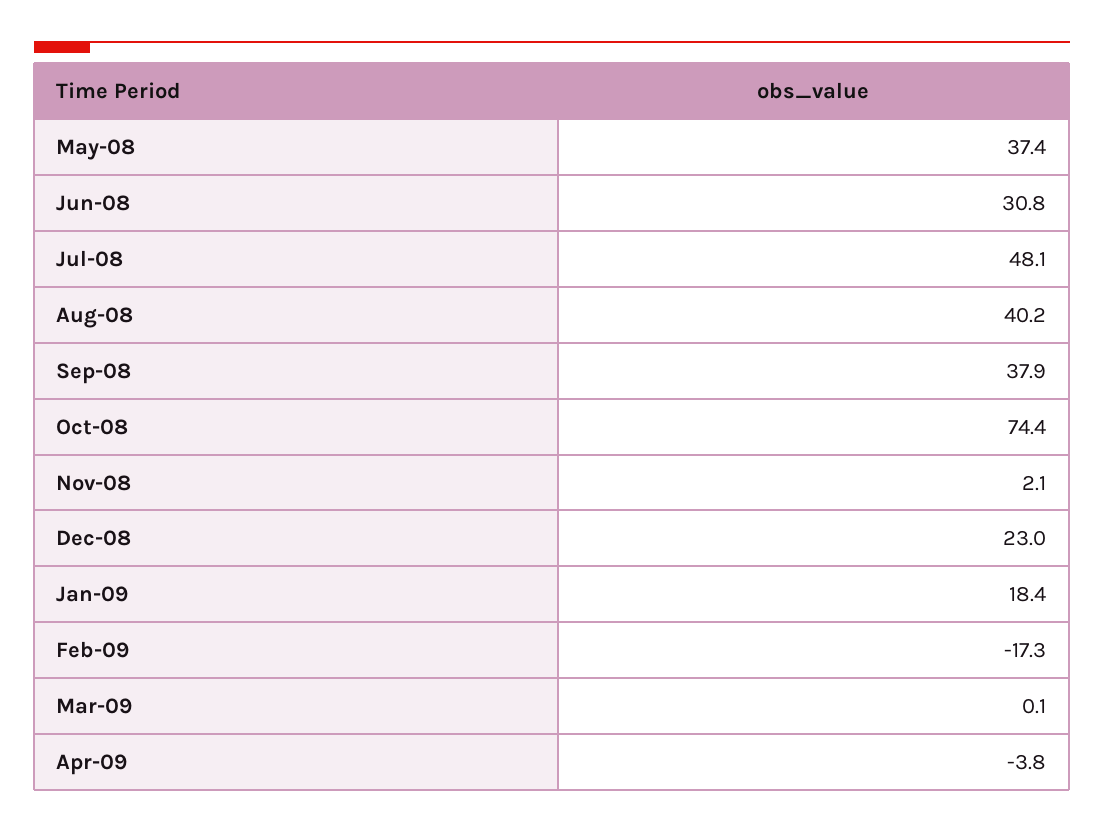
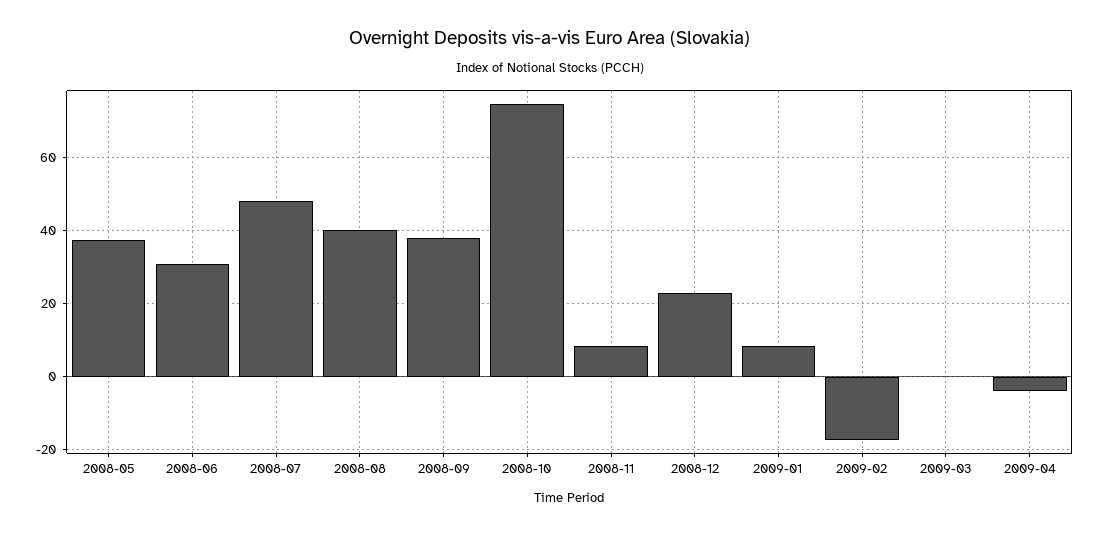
Nov-08: 2.1 -> 8
Jan-09: 18.4 -> 8

